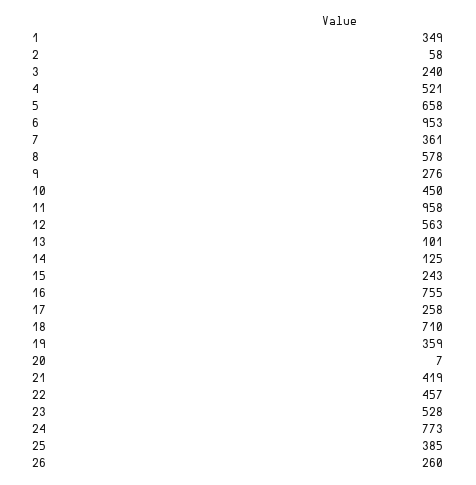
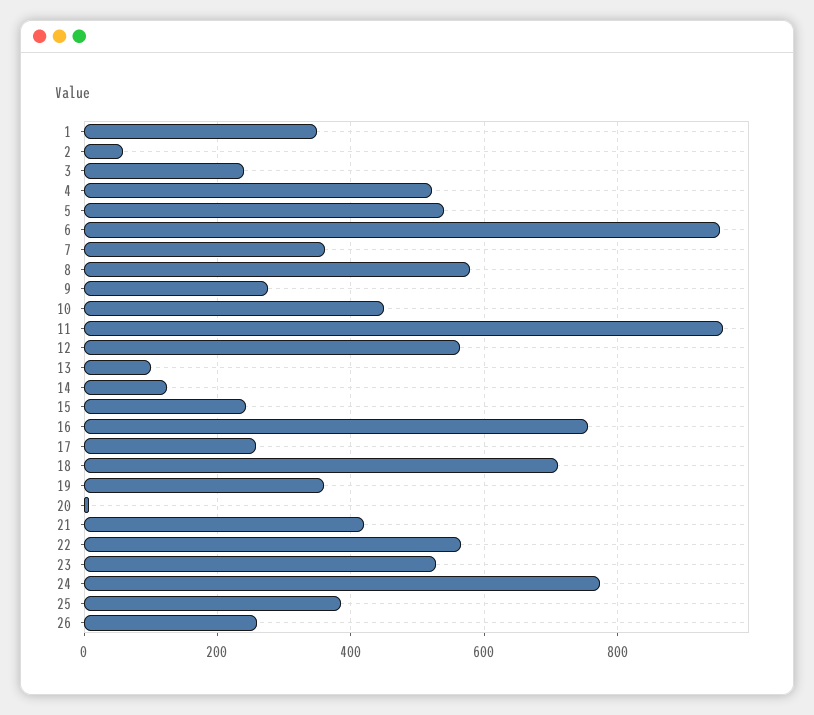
5: 658 -> 540
22: 457 -> 560

